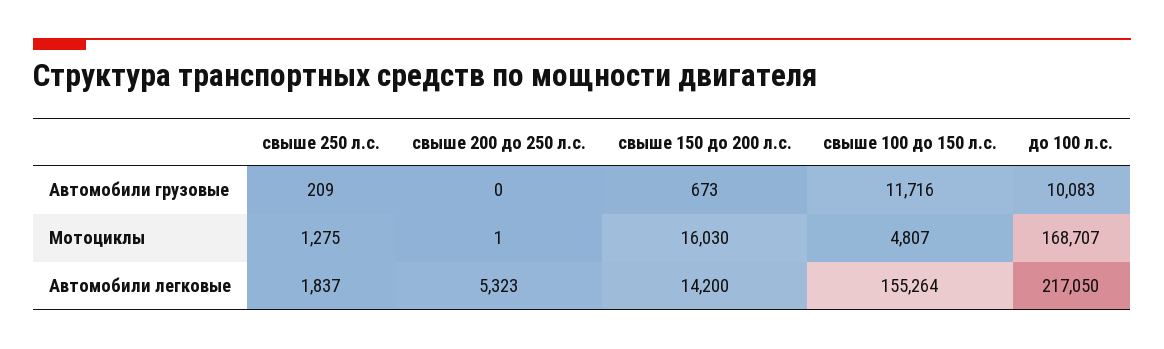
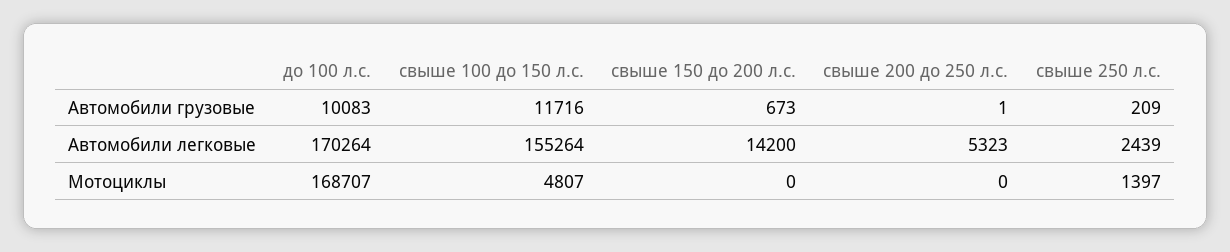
свыше 200 до 250 л.с., Автомобили грузовые: 0 -> 1
свыше 250 л.с., Мотоциклы: 1275 -> 1397
свыше 200 до 250 л.с., Мотоциклы: 1 -> 0
свыше 150 до 200 л.с., Мотоциклы: 16030 -> 0
свыше 250 л.с., Автомобили легковые: 1837 -> 2439
до 100 л.с., Автомобили легковые: 217050 -> 170264

